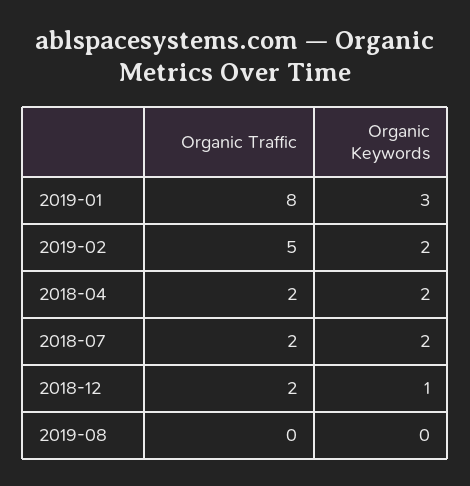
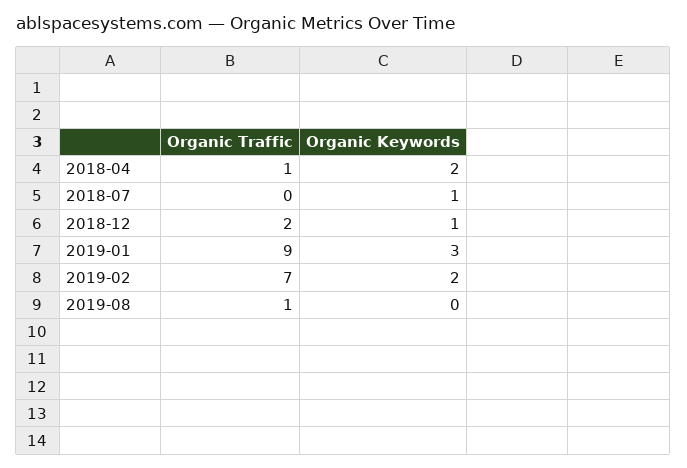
Organic Traffic, 2019-01: 8 -> 9
Organic Traffic, 2019-02: 5 -> 7
Organic Traffic, 2018-04: 2 -> 1
Organic Traffic, 2018-07: 2 -> 0
Organic Keywords, 2018-07: 2 -> 1
Organic Traffic, 2019-08: 0 -> 1

